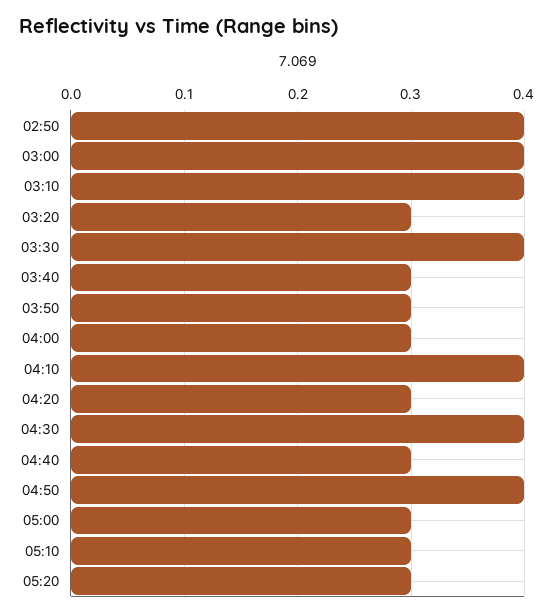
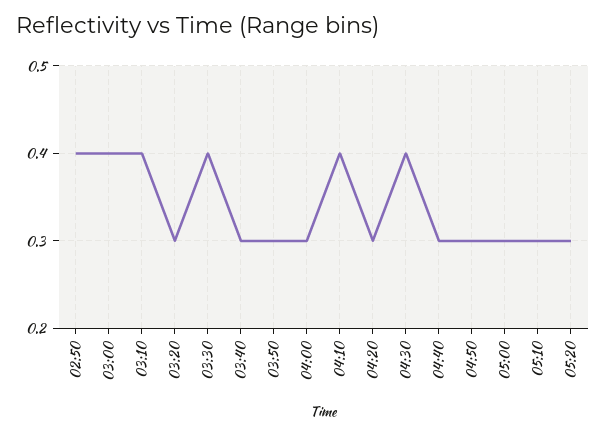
04:50: 0.4 -> 0.3

